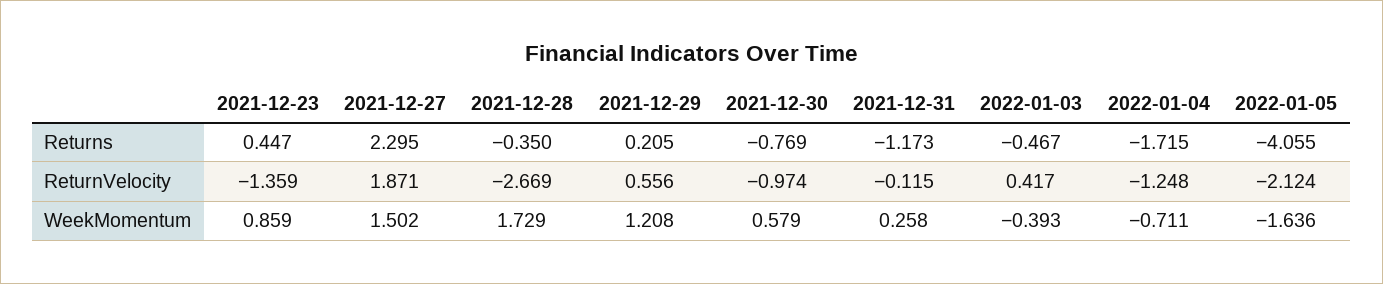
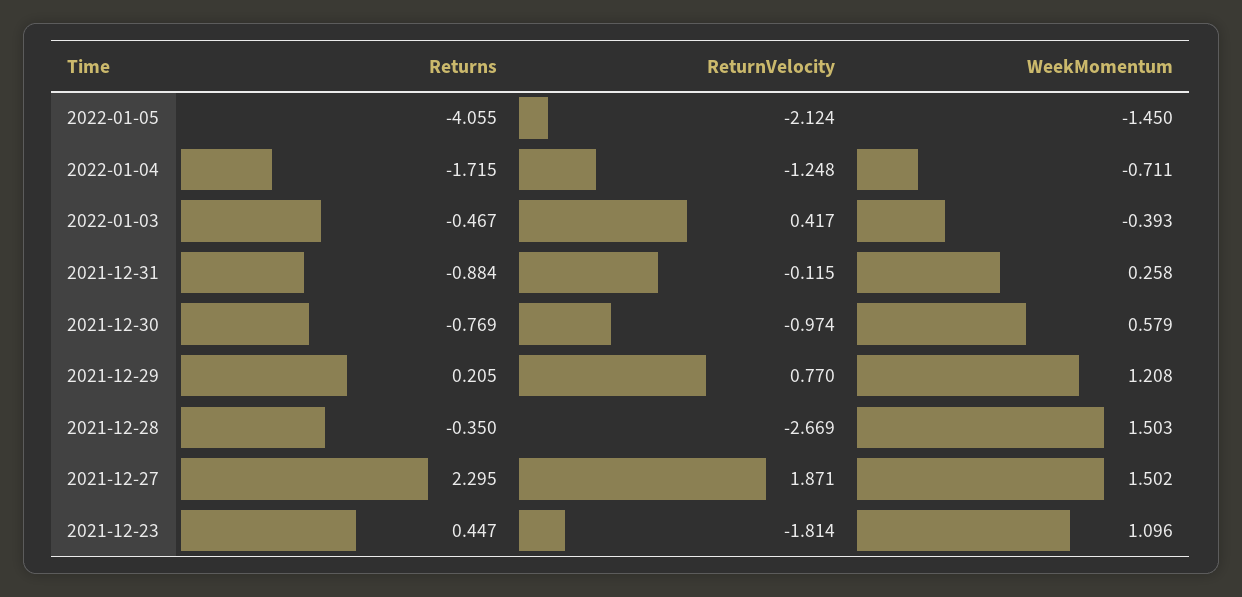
2021-12-31, Returns: -1.173 -> -0.884
2021-12-23, ReturnVelocity: -1.359 -> -1.814
2021-12-29, ReturnVelocity: 0.556 -> 0.77
2021-12-23, WeekMomentum: 0.859 -> 1.096
2021-12-28, WeekMomentum: 1.729 -> 1.503
2022-01-05, WeekMomentum: -1.636 -> -1.45

